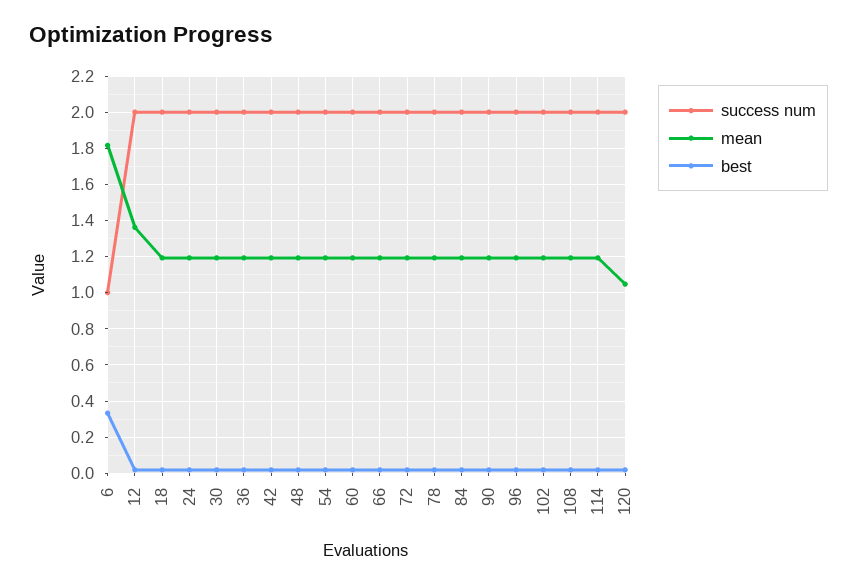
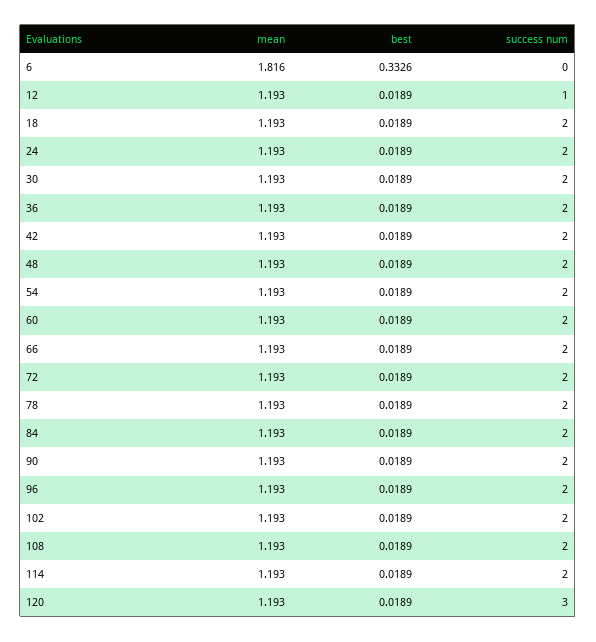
success num, 6: 1 -> 0
success num, 12: 2 -> 1
mean, 12: 1.35 -> 1.193
success num, 120: 2 -> 3
mean, 120: 1.05 -> 1.193

